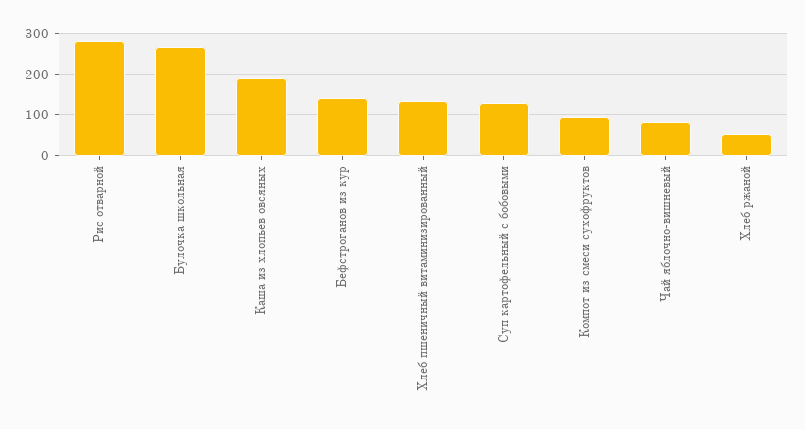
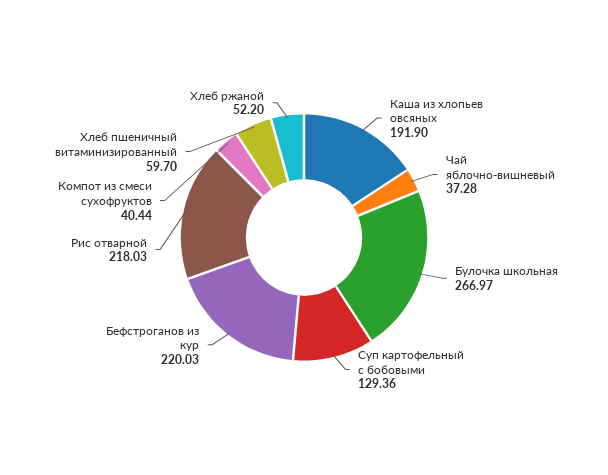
Рис отварной: 280 -> 218.03
Бефстроганов из кур: 140 -> 220.03
Хлеб пшеничный витаминизированный: 140 -> 59.7
Компот из смеси сухофруктов: 100 -> 40.44
Чай яблочно-вишневый: 80 -> 37.28

